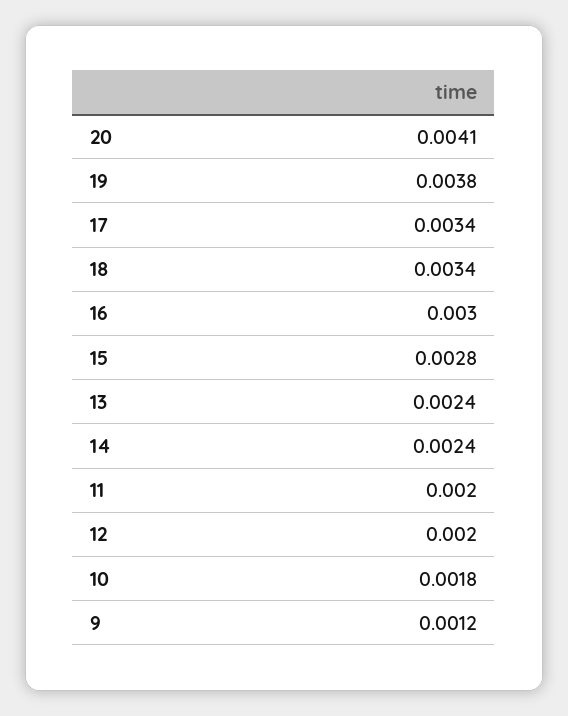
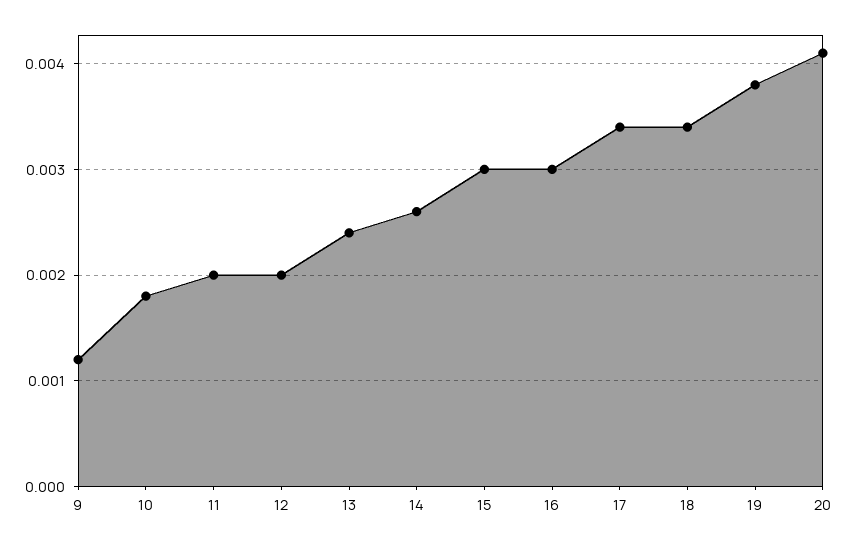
15: 0.0028 -> 0.003
14: 0.0024 -> 0.0026

